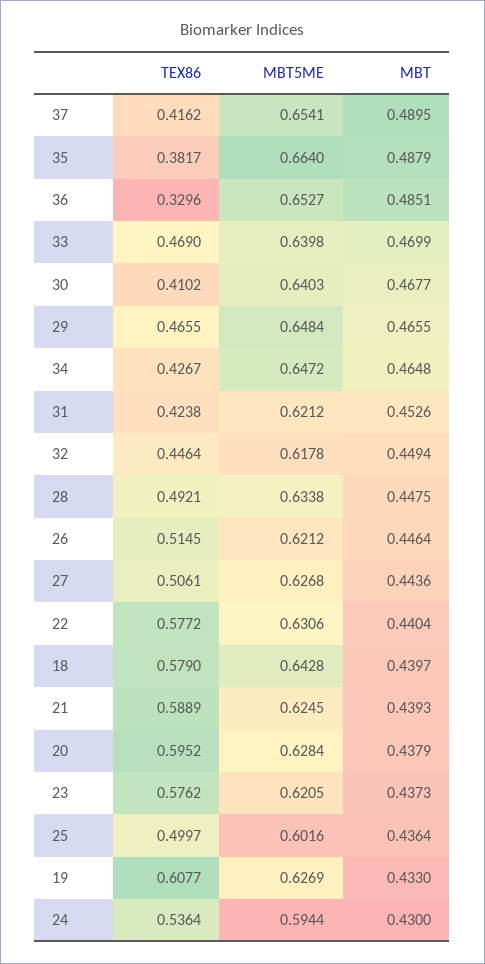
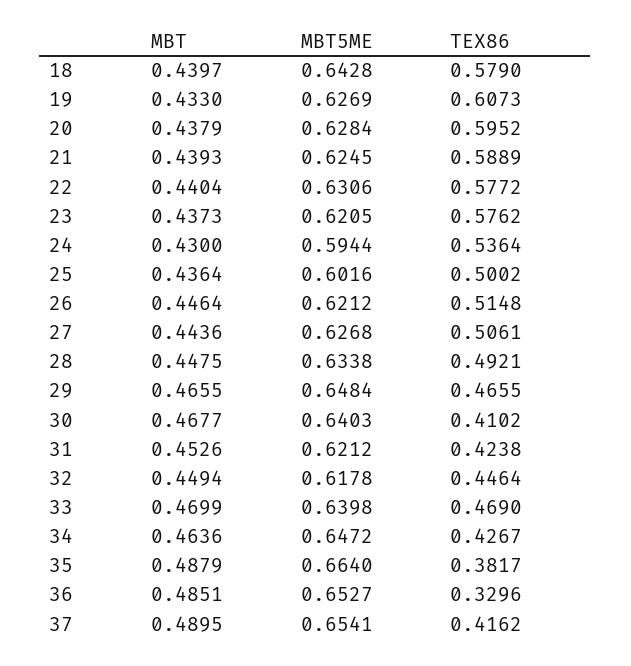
MBT, 34: 0.4648 -> 0.4636
TEX86, 26: 0.5145 -> 0.5148
TEX86, 25: 0.4997 -> 0.5002
TEX86, 19: 0.6077 -> 0.6073

